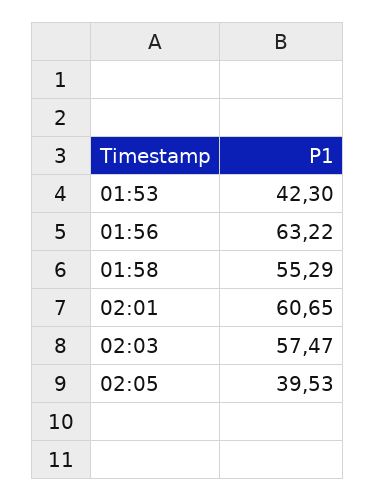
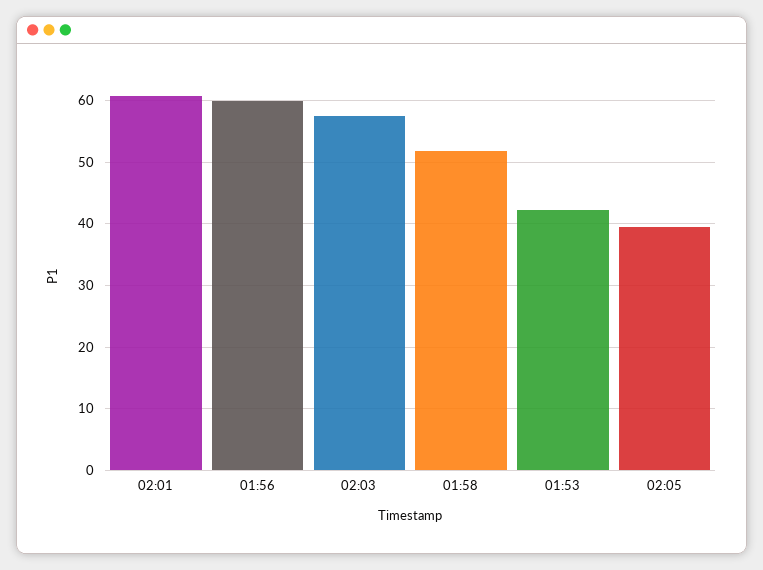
01:56: 63.22 -> 60
01:58: 55.29 -> 52

